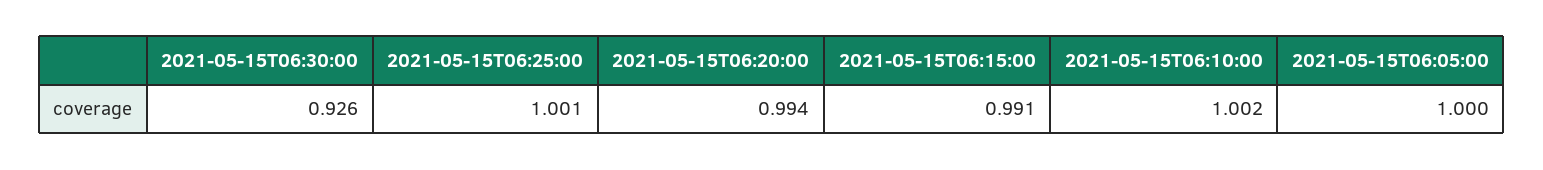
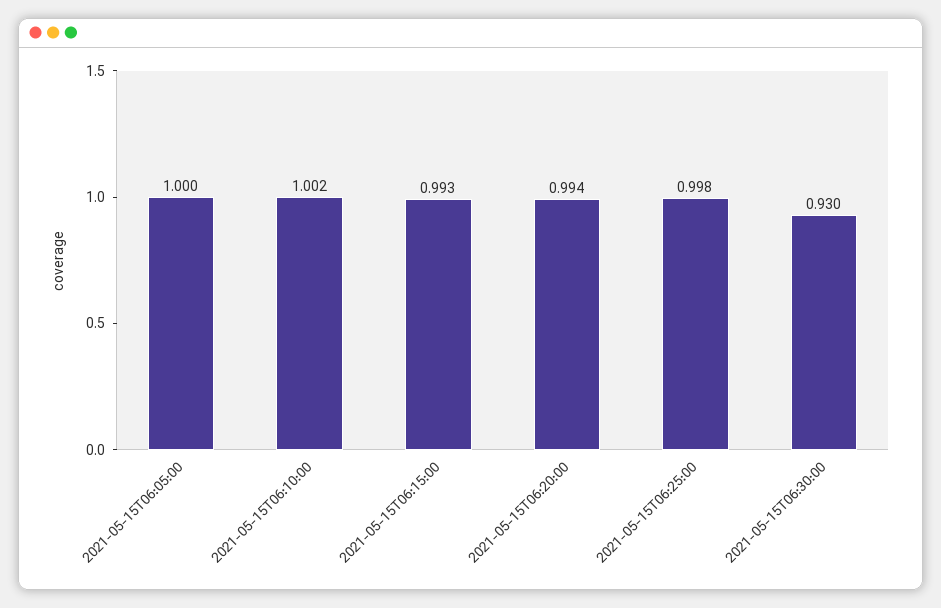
2021-05-15T06:30:00: 0.926 -> 0.93
2021-05-15T06:25:00: 1.001 -> 0.998
2021-05-15T06:15:00: 0.991 -> 0.993

